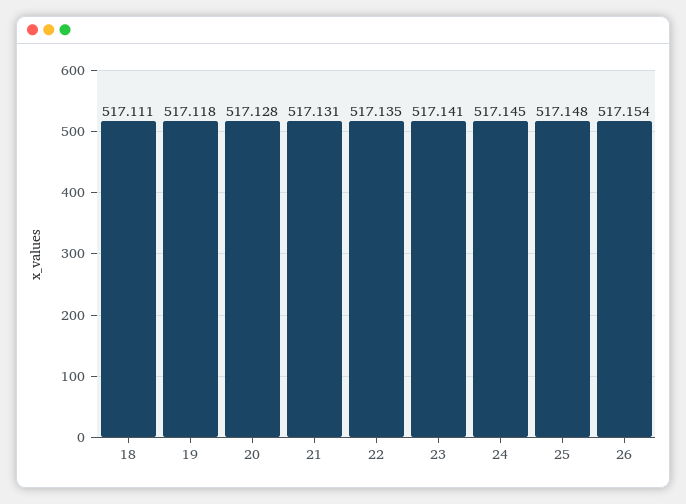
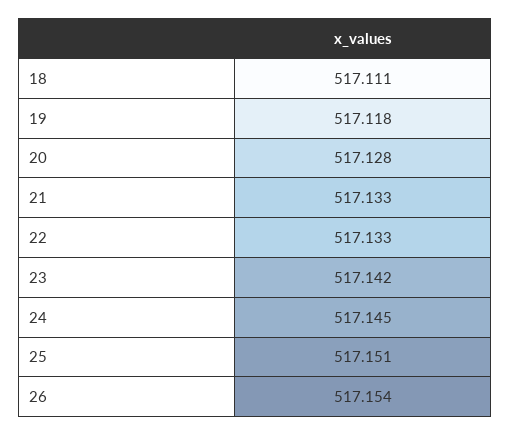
21: 517.131 -> 517.133
22: 517.135 -> 517.133
23: 517.141 -> 517.142
25: 517.148 -> 517.151

